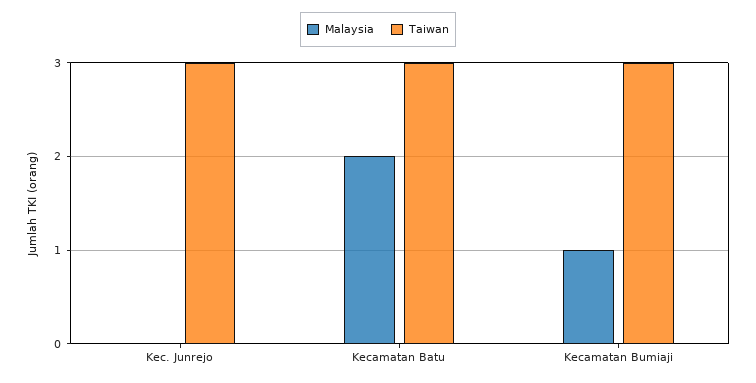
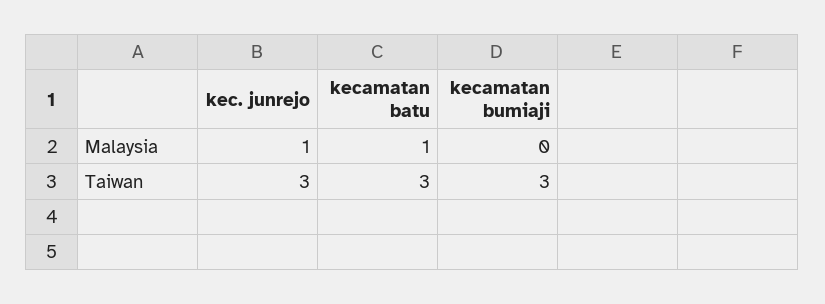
Malaysia, Kec. Junrejo: 0 -> 1
Malaysia, Kecamatan Batu: 2 -> 1
Malaysia, Kecamatan Bumiaji: 1 -> 0

